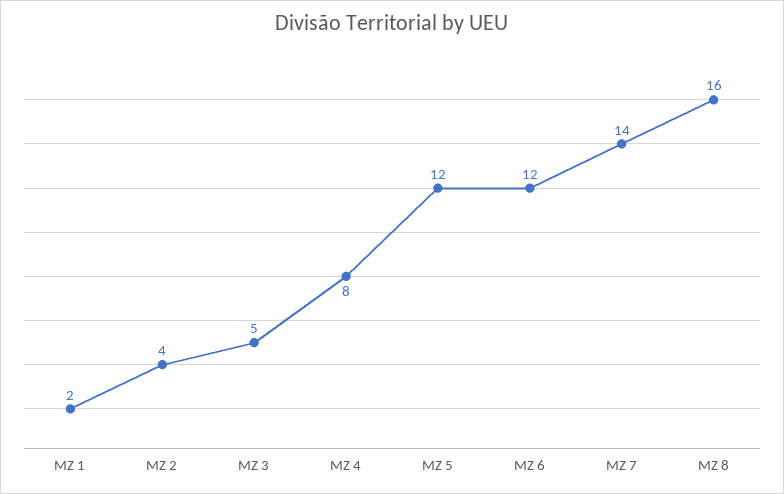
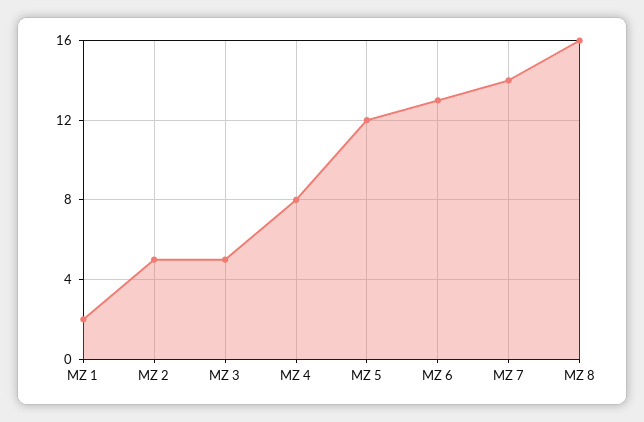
MZ 2: 4 -> 5
MZ 6: 12 -> 13

